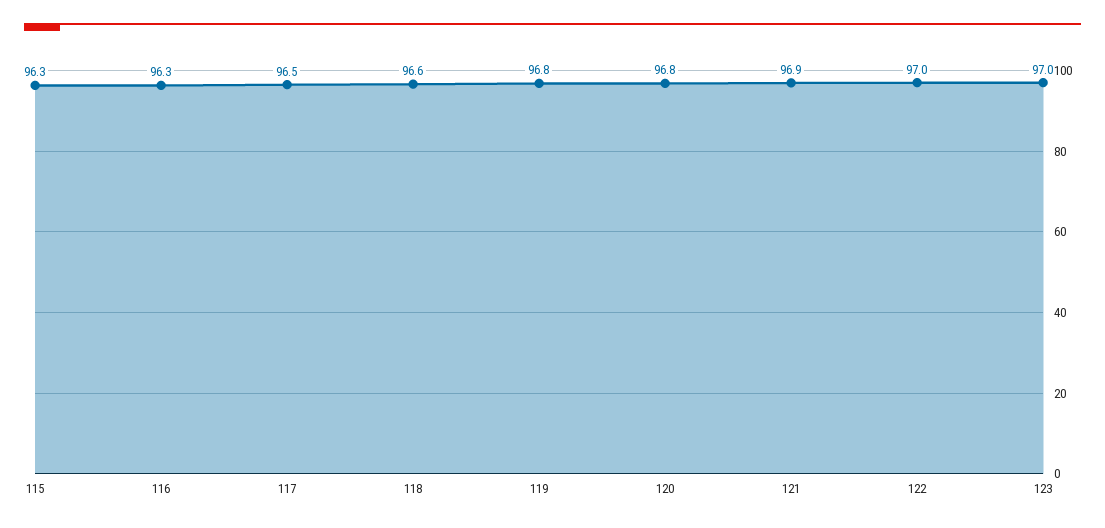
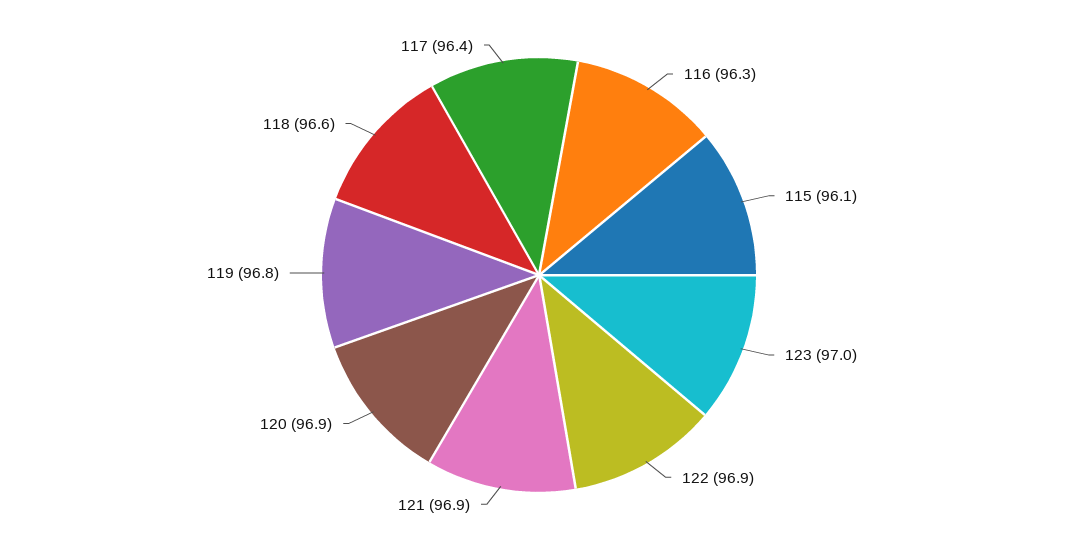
115: 96.3 -> 96.1
117: 96.5 -> 96.4
120: 96.8 -> 96.9
122: 97 -> 96.9

